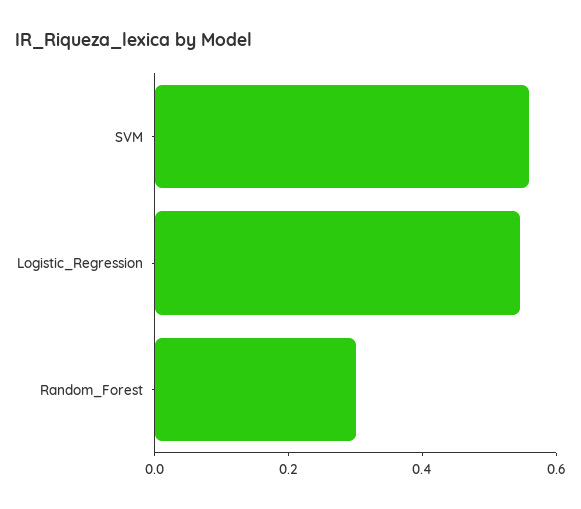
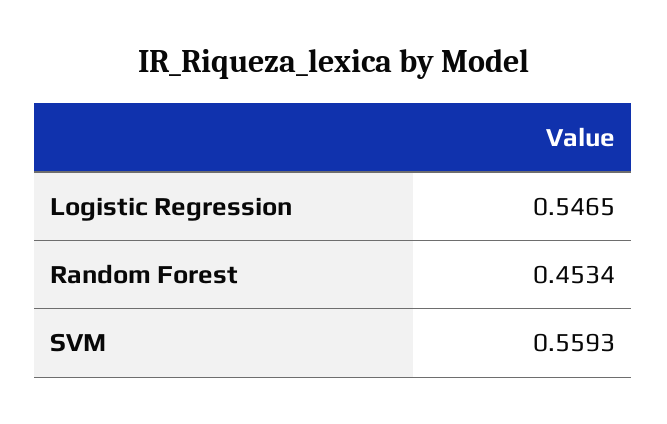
Random_Forest: 0.3 -> 0.4534

